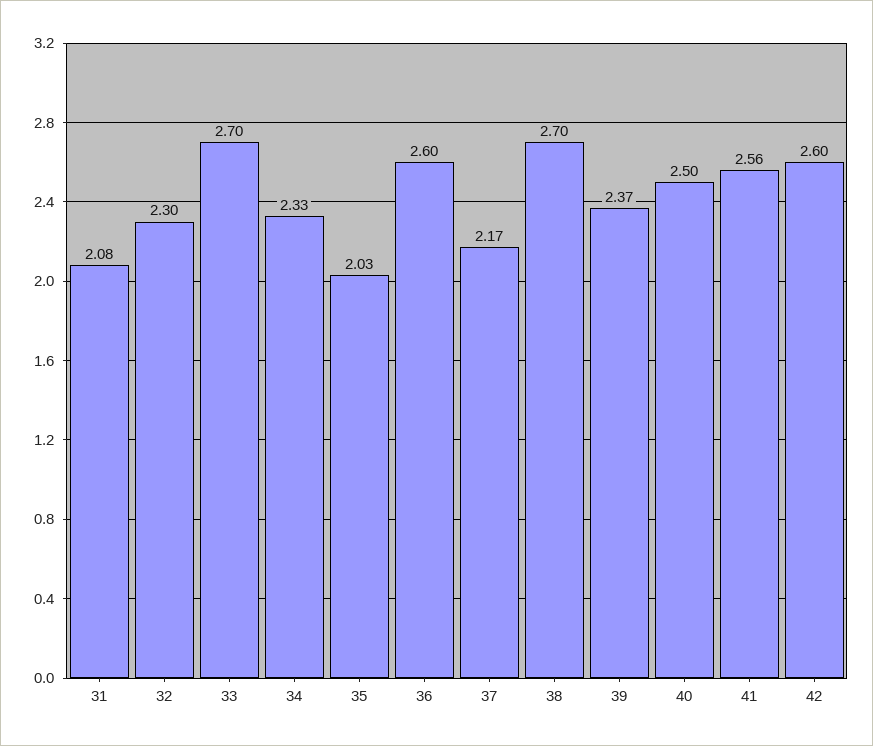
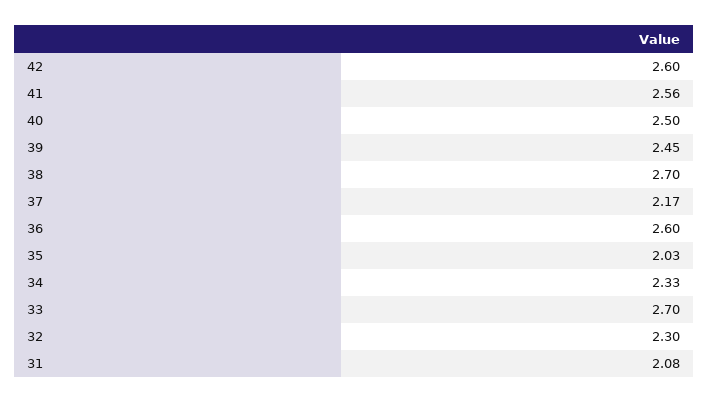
39: 2.37 -> 2.45

